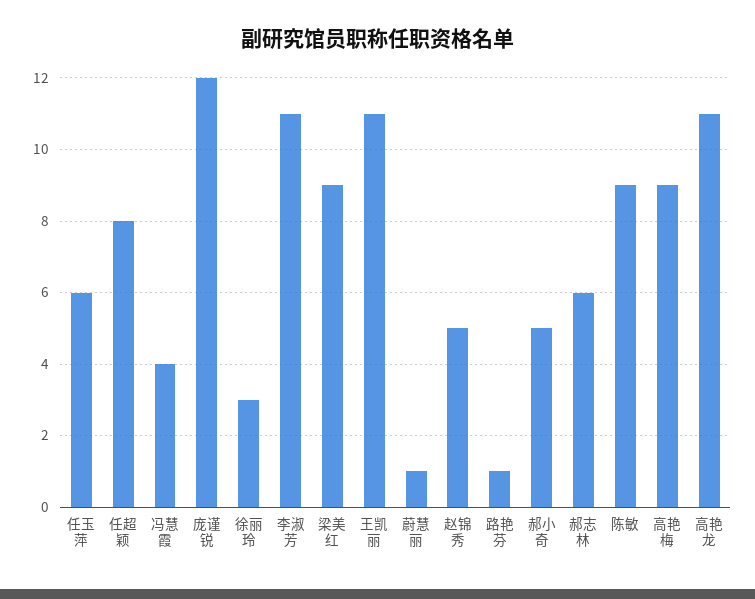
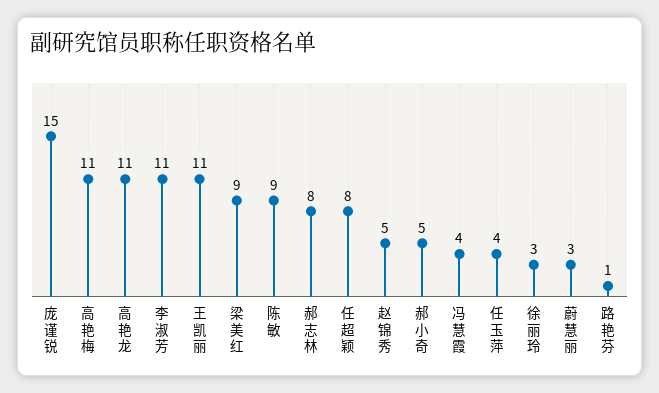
任玉萍: 6 -> 4
庞谨锐: 12 -> 15
蔚慧丽: 1 -> 3
郝志林: 6 -> 8
高艳梅: 9 -> 11

